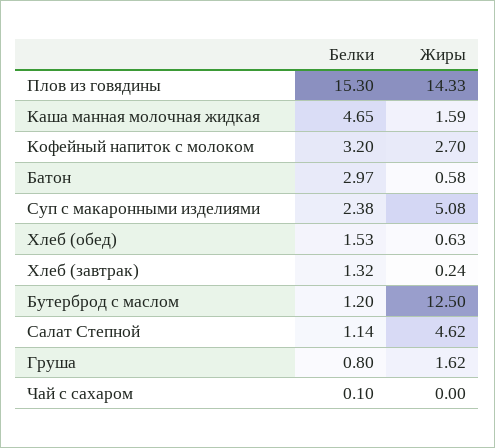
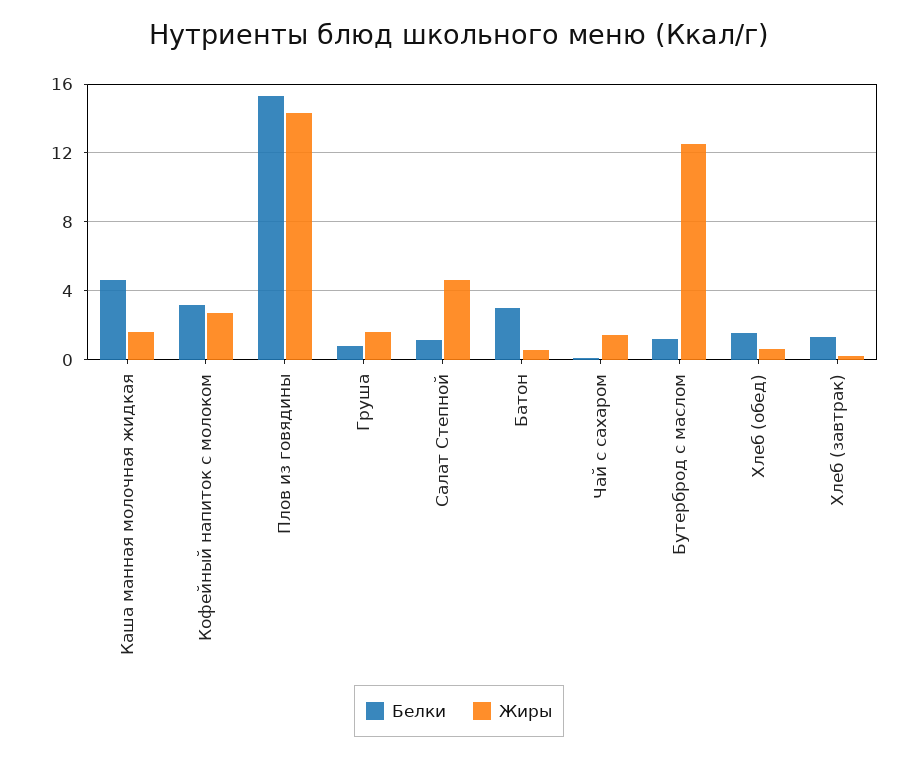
Белки, Суп с макаронными изделиями: 2.38 -> none
Жиры, Суп с макаронными изделиями: 5.08 -> none
Жиры, Чай с сахаром: 0 -> 1.5

